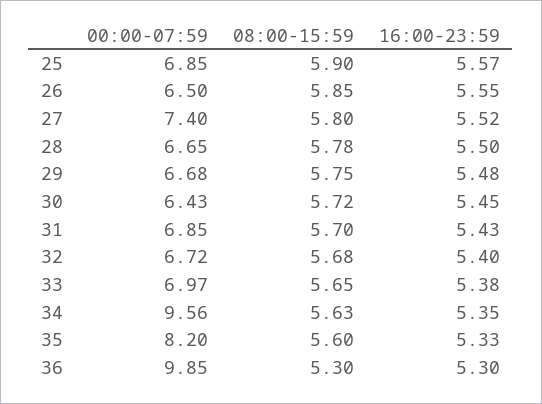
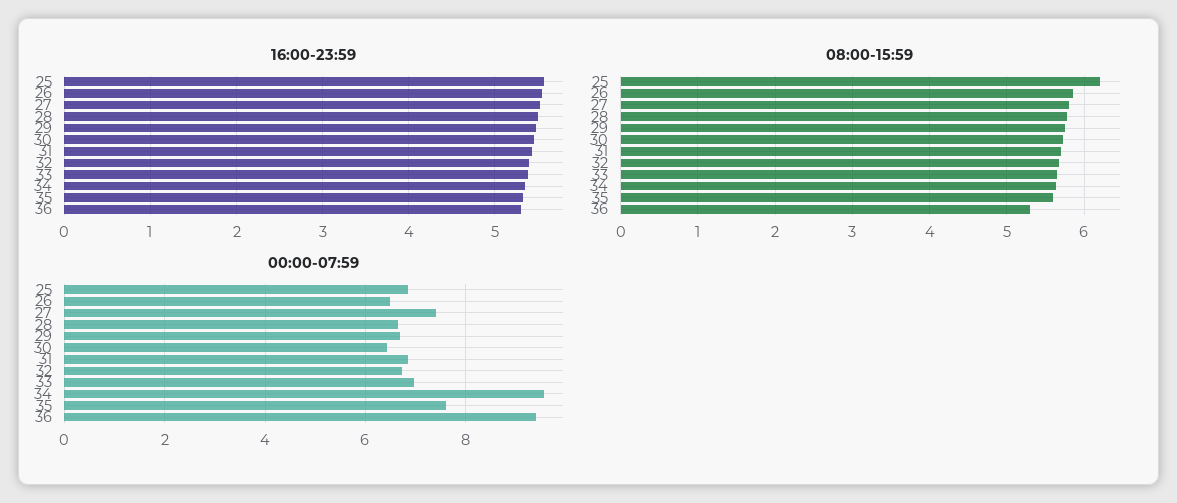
08:00-15:59, 25: 5.9 -> 6.2
00:00-07:59, 35: 8.2 -> 7.6
00:00-07:59, 36: 9.85 -> 9.4

